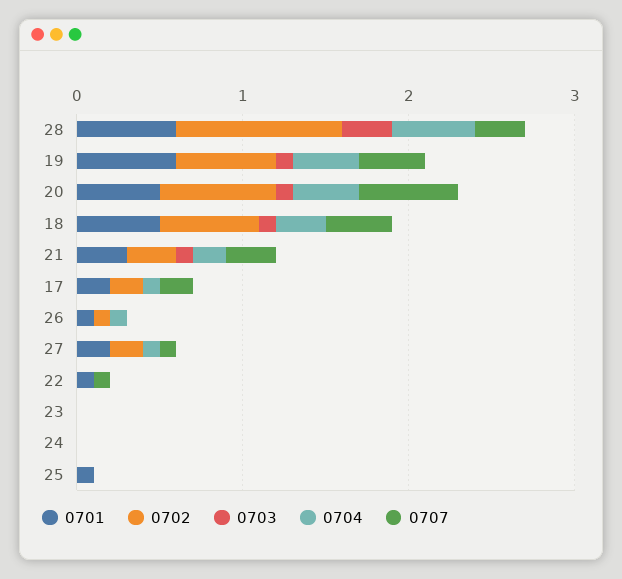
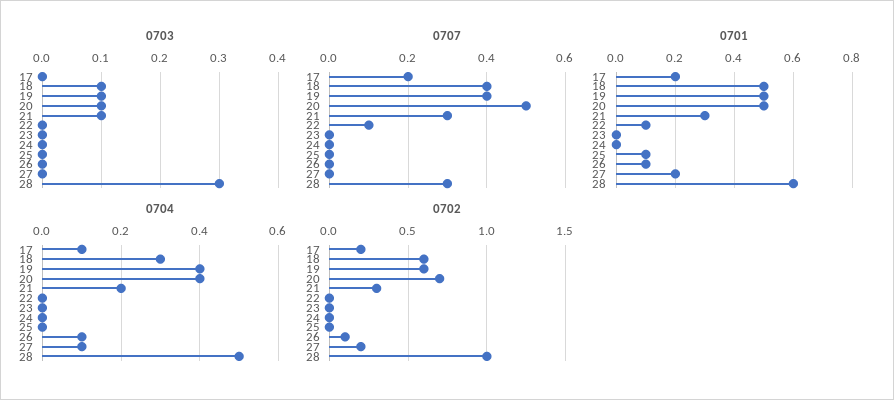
0701, 19: 0.6 -> 0.5
0707, 20: 0.6 -> 0.5
0707, 27: 0.1 -> 0

